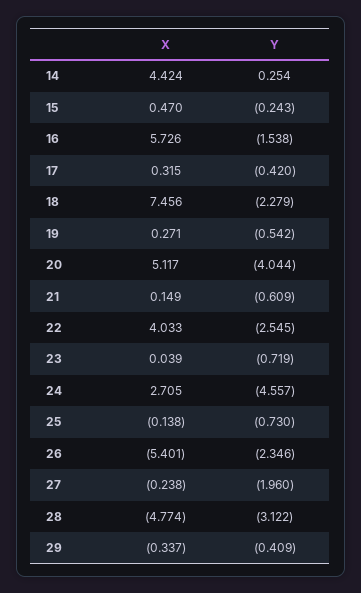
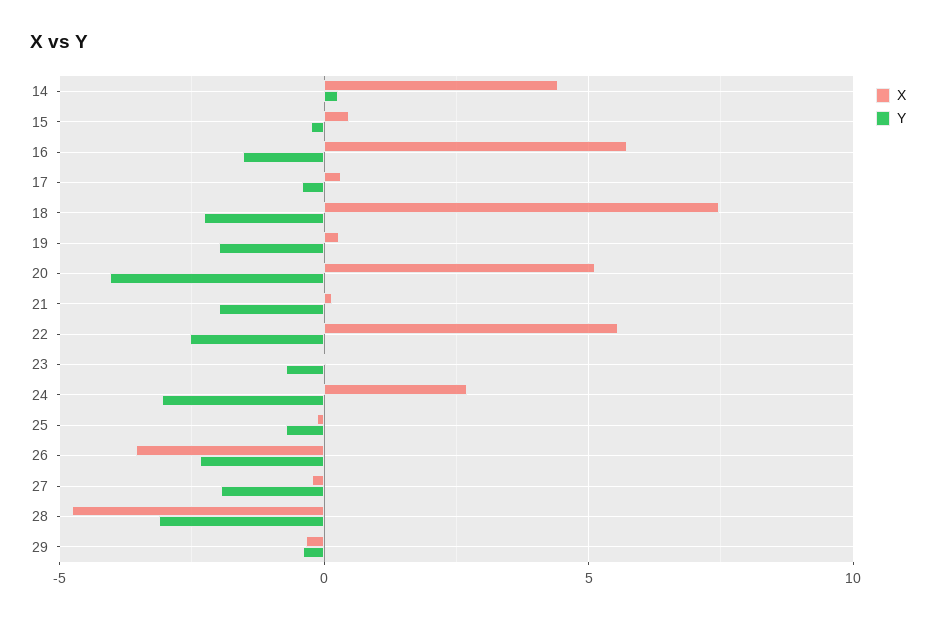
Y, 19: -0.542 -> -2
Y, 21: -0.609 -> -2
X, 22: 4.033 -> 5.5
Y, 24: -4.557 -> -3
X, 26: -5.401 -> -3.5

